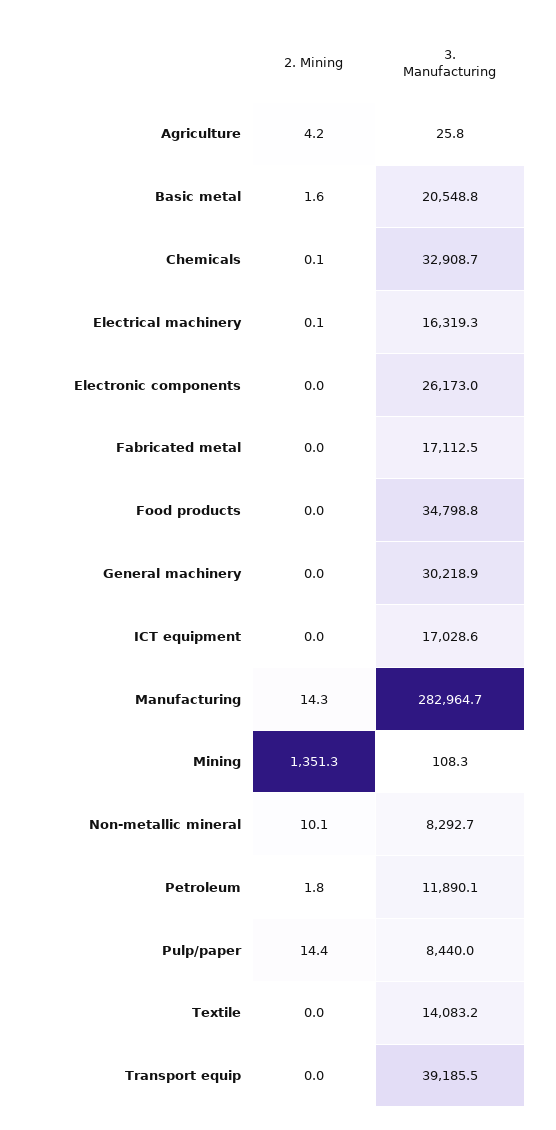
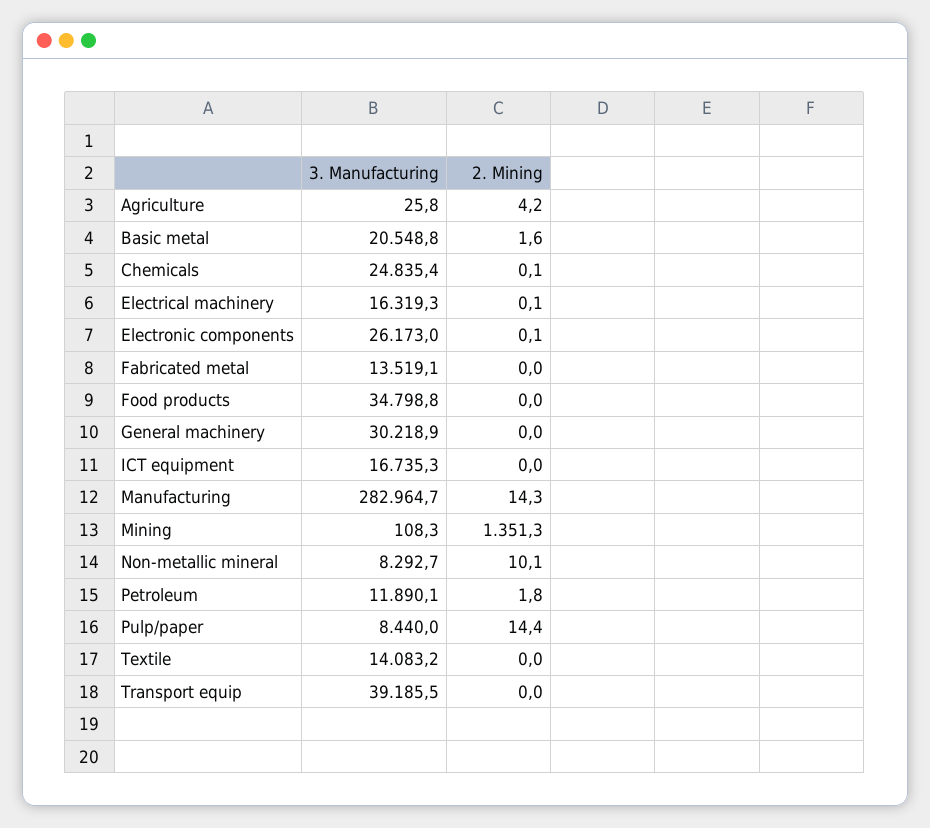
3. Manufacturing, Chemicals: 32908.7 -> 24835.4
2. Mining, Electronic components: 0 -> 0.1
3. Manufacturing, Fabricated metal: 17112.5 -> 13519.1
3. Manufacturing, ICT equipment: 17028.6 -> 16735.3

